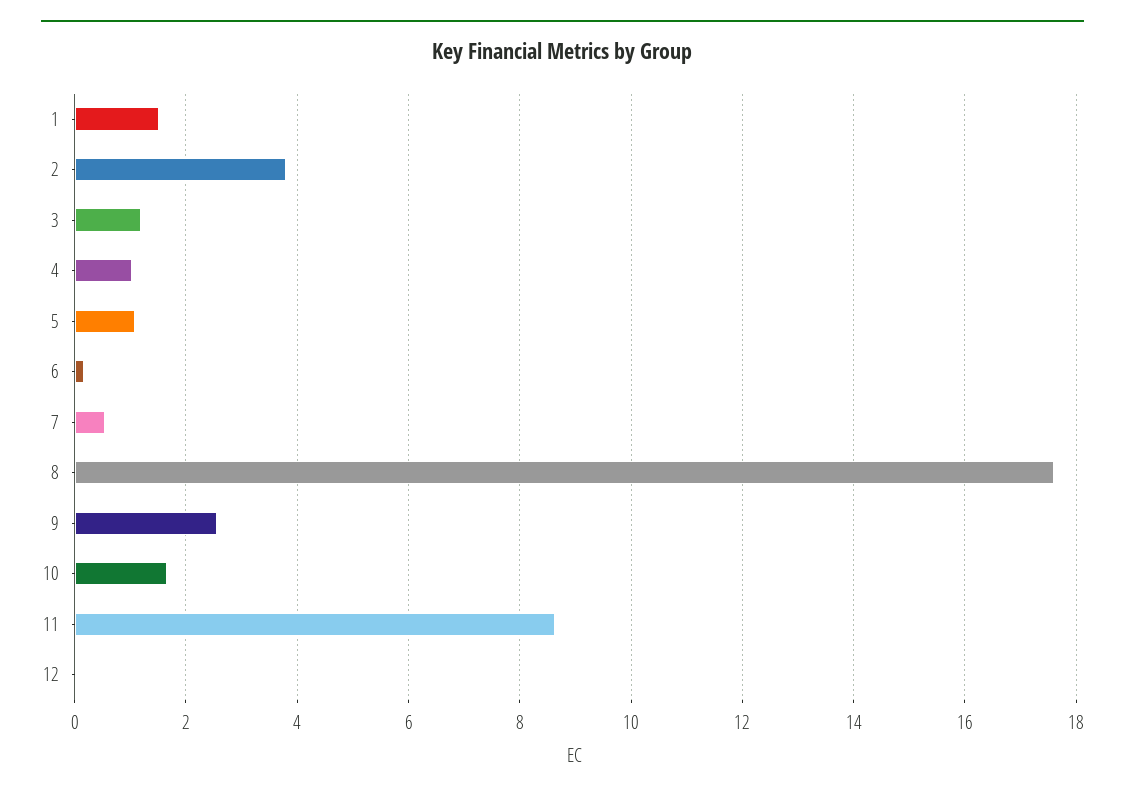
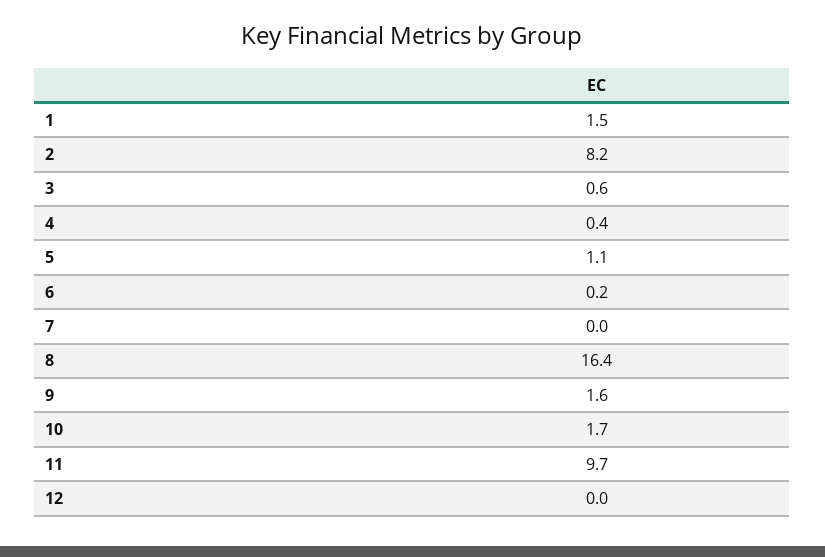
2: 3.8 -> 8.2
3: 1.2 -> 0.6
4: 1 -> 0.4
7: 0.6 -> 0
8: 17.6 -> 16.4
9: 2.6 -> 1.6
11: 8.6 -> 9.7

